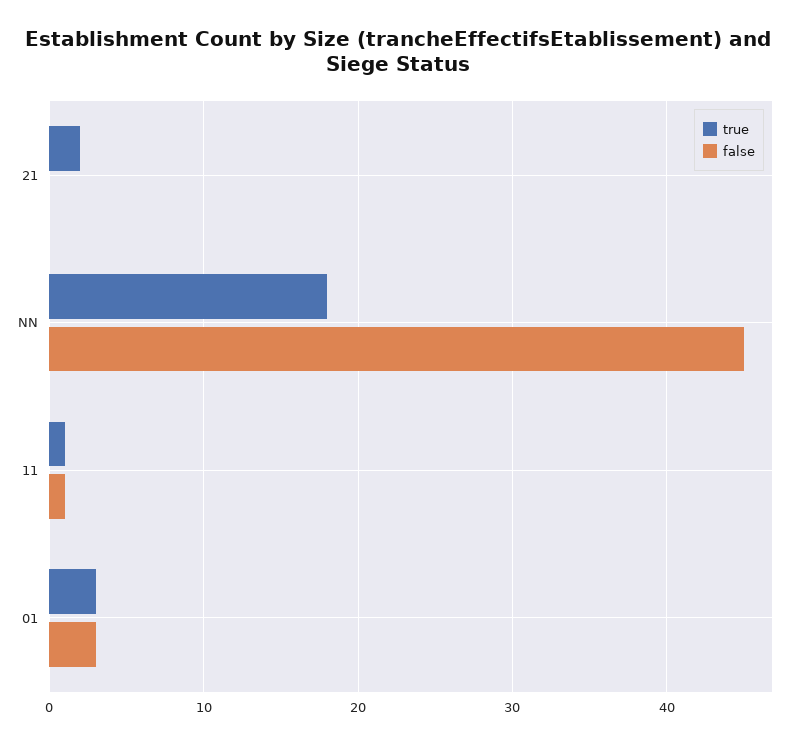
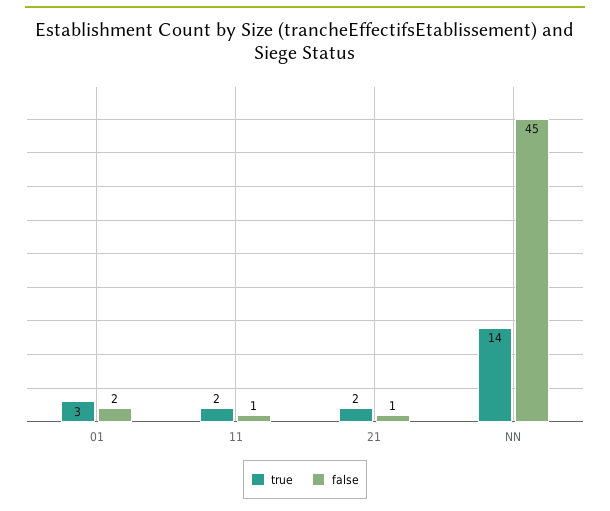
false, 21: 0 -> 1
true, NN: 18 -> 14
true, 11: 1 -> 2
false, 01: 3 -> 2

